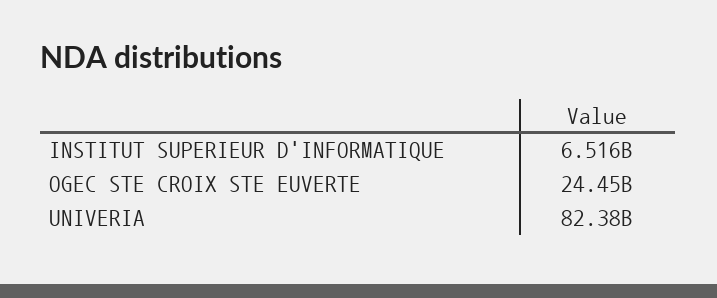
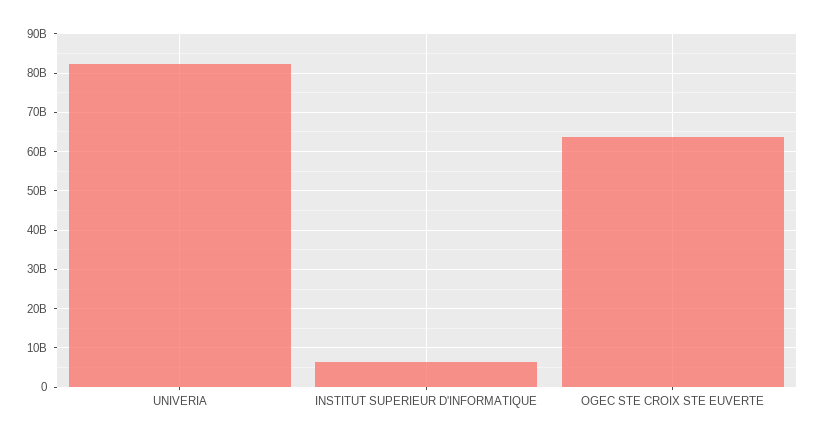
OGEC STE CROIX STE EUVERTE: 24450000000 -> 64000000000

